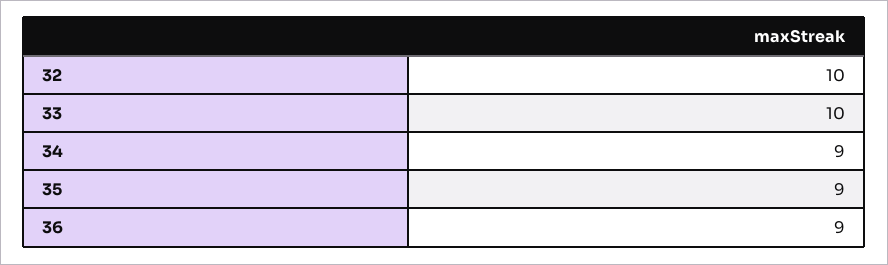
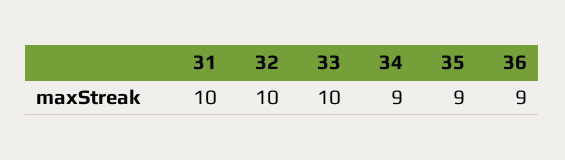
31: none -> 10

